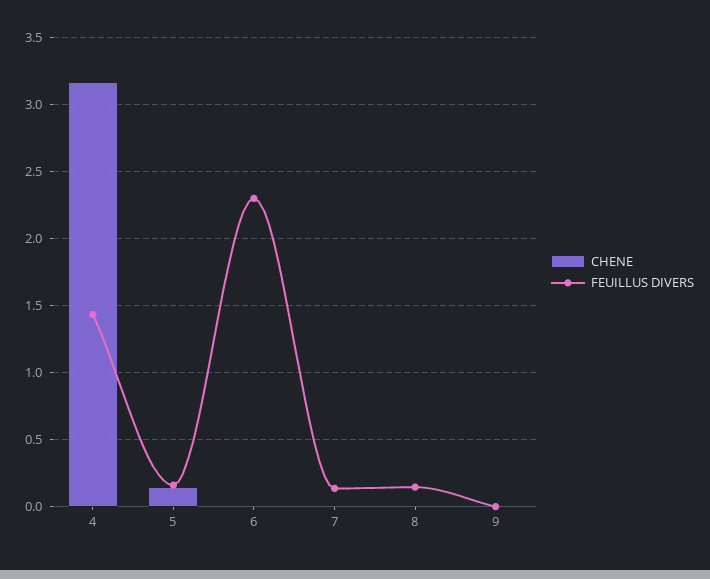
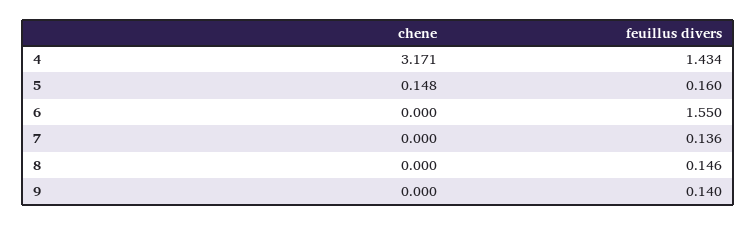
FEUILLUS DIVERS, 6: 2.3 -> 1.55
FEUILLUS DIVERS, 9: 0 -> 0.14

